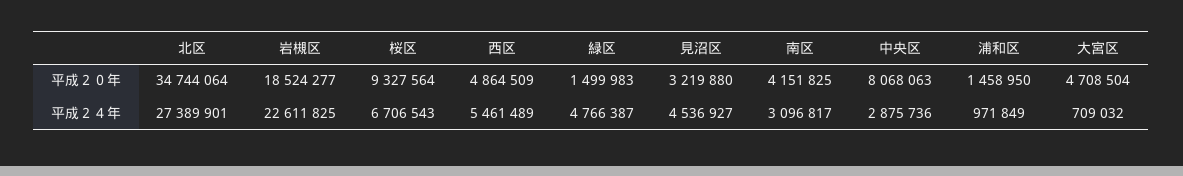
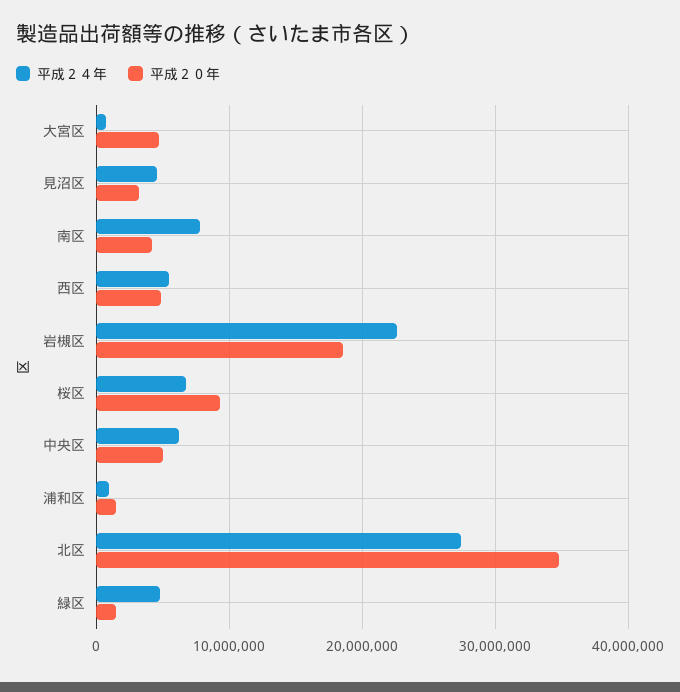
平成２０年, 中央区: 8068063 -> 5000000
平成２４年, 南区: 3096817 -> 8000000
平成２４年, 中央区: 2875736 -> 6000000

